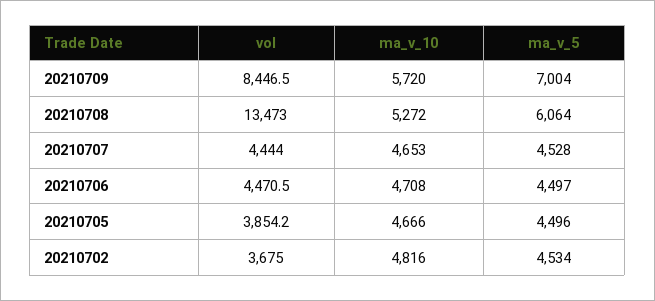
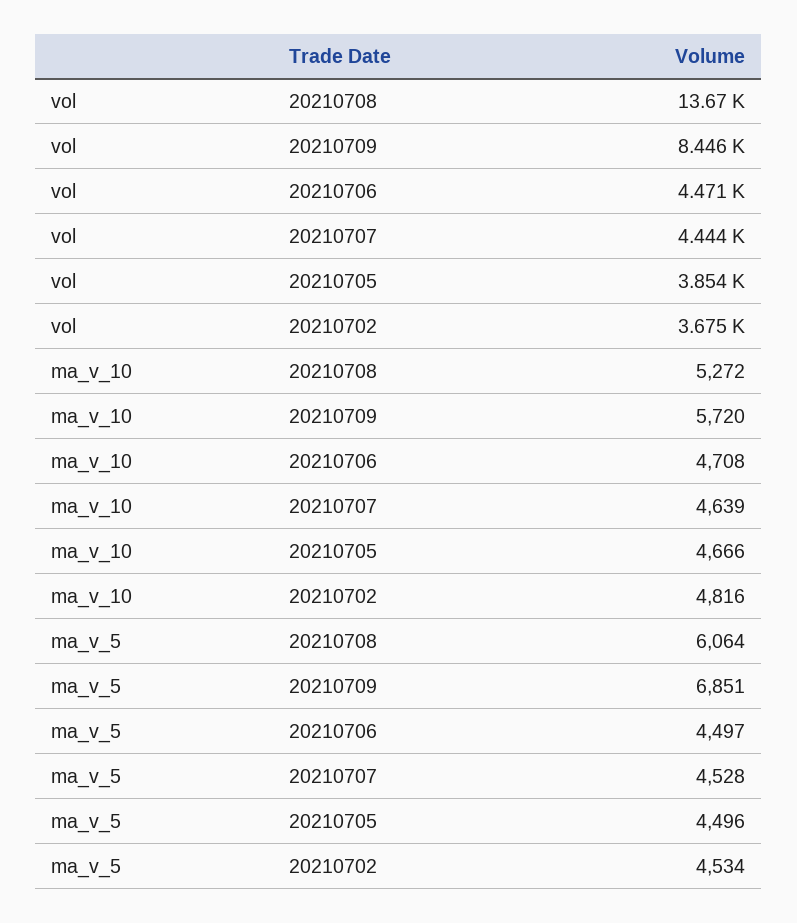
ma_v_5, 20210709: 7004 -> 6851
vol, 20210708: 13473 -> 13670
ma_v_10, 20210707: 4653 -> 4639

